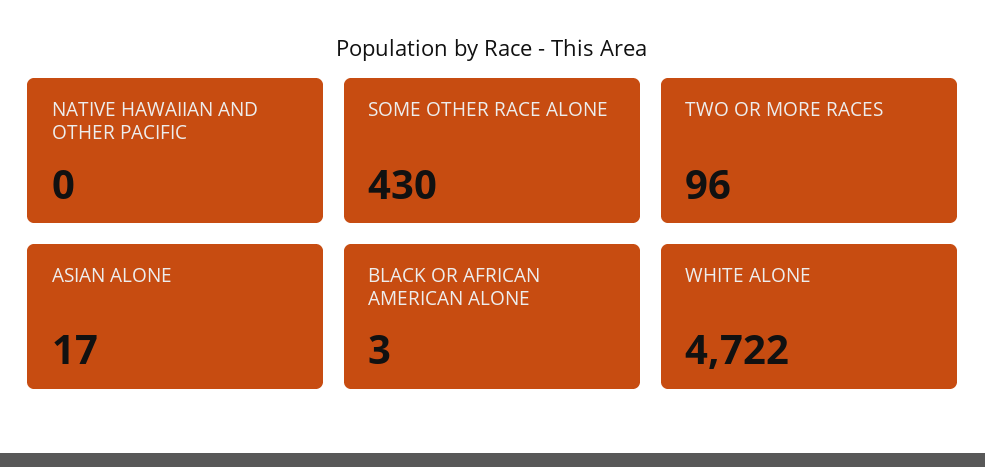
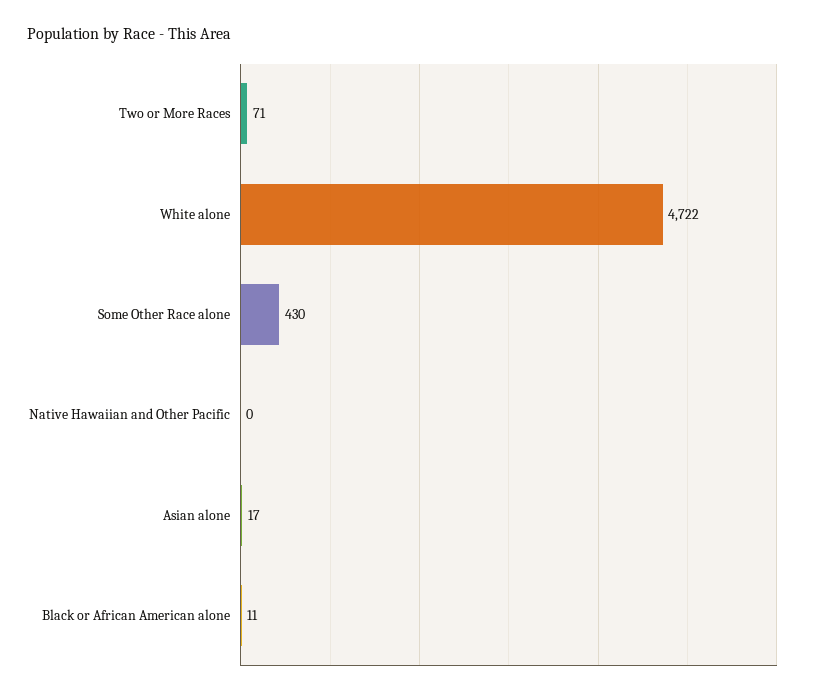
TWO OR MORE RACES: 96 -> 71
BLACK OR AFRICAN AMERICAN ALONE: 3 -> 11

